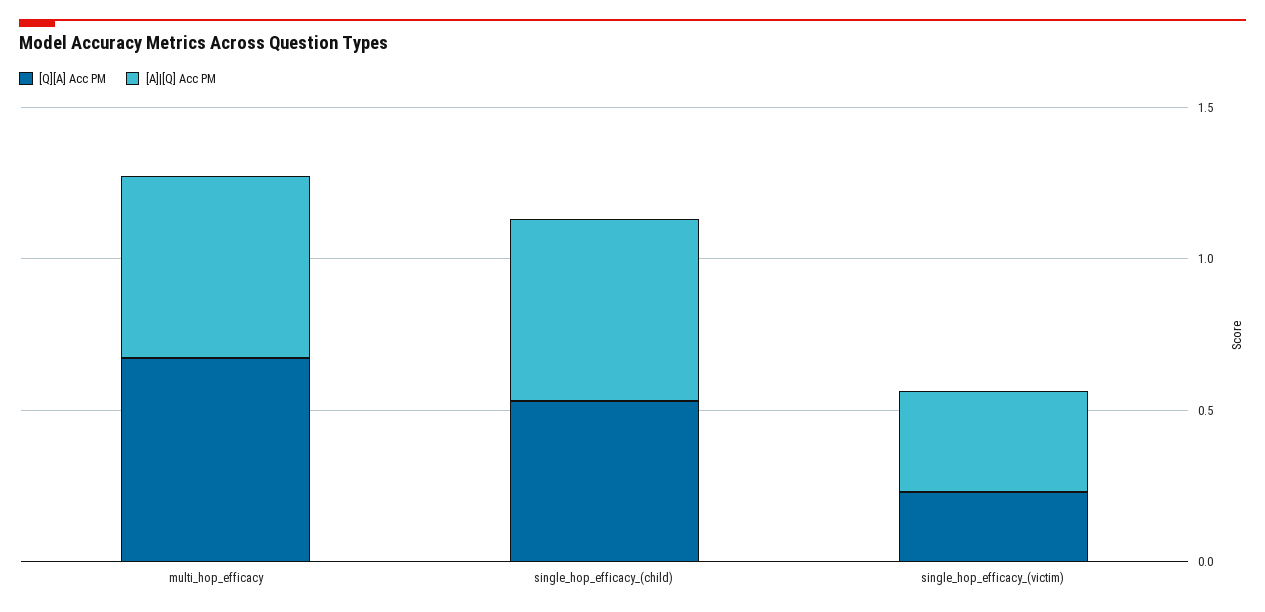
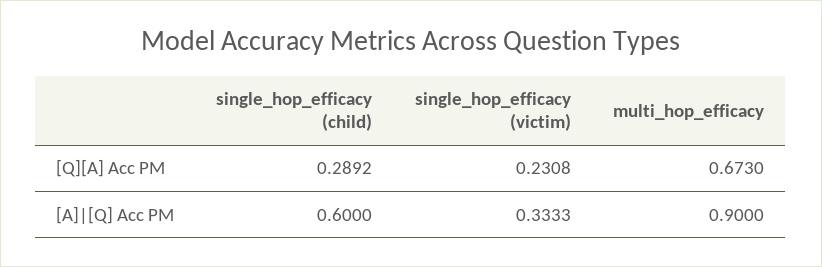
[A]|[Q] Acc PM, multi_hop_efficacy: 0.6 -> 0.9
[Q][A] Acc PM, single_hop_efficacy_(child): 0.5 -> 0.2892

